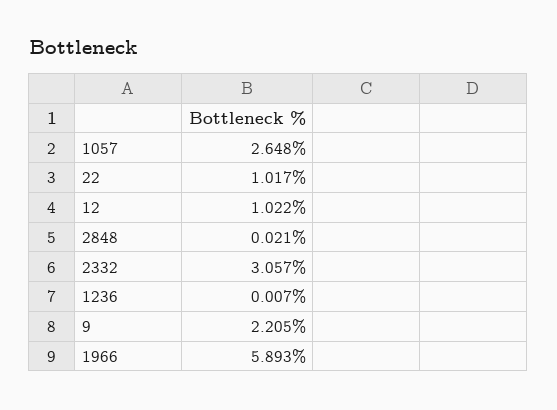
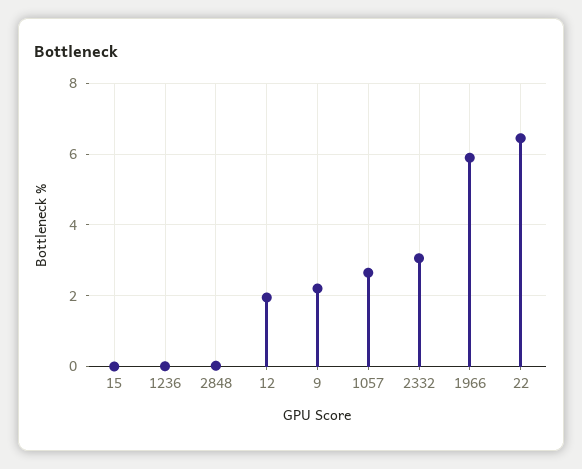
22: 1.017 -> 6.4
12: 1.022 -> 2
15: none -> 0

